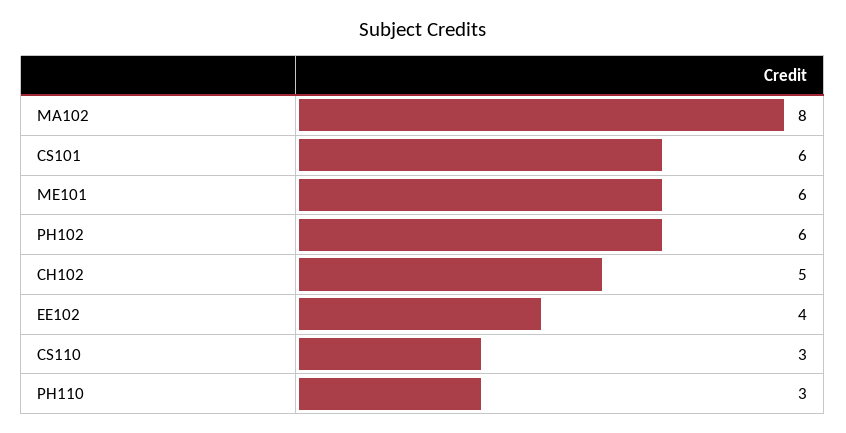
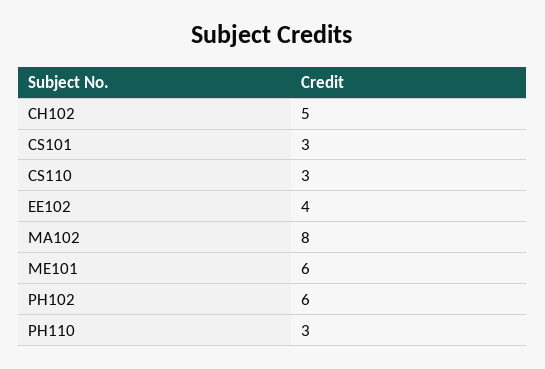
CS101: 6 -> 3

